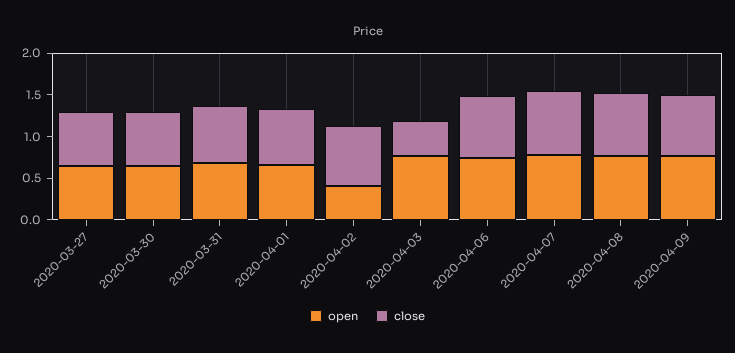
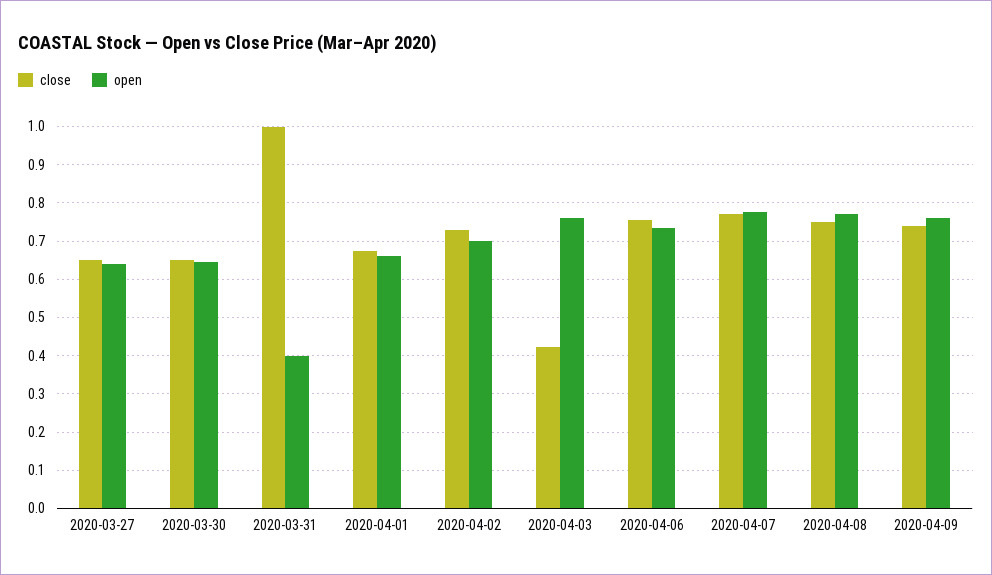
open, 2020-03-31: 0.7 -> 0.4
close, 2020-03-31: 0.7 -> 1
open, 2020-04-02: 0.4 -> 0.7

